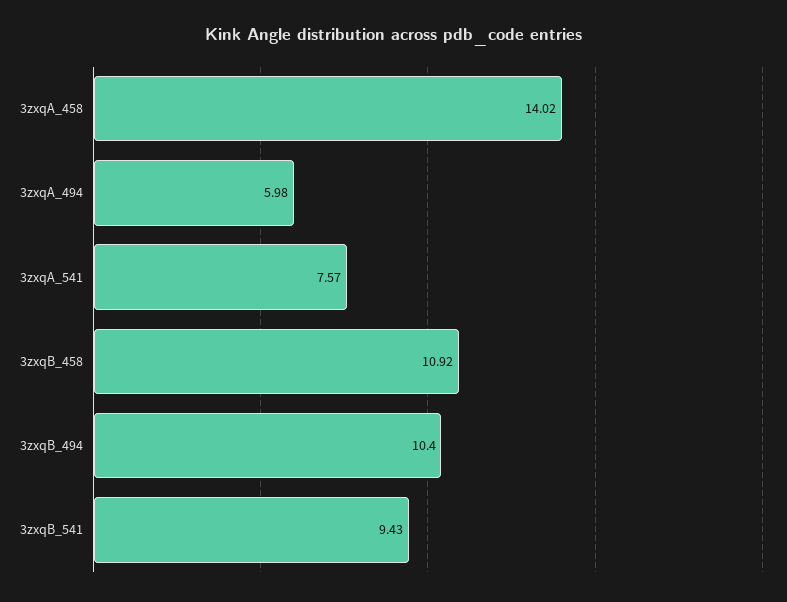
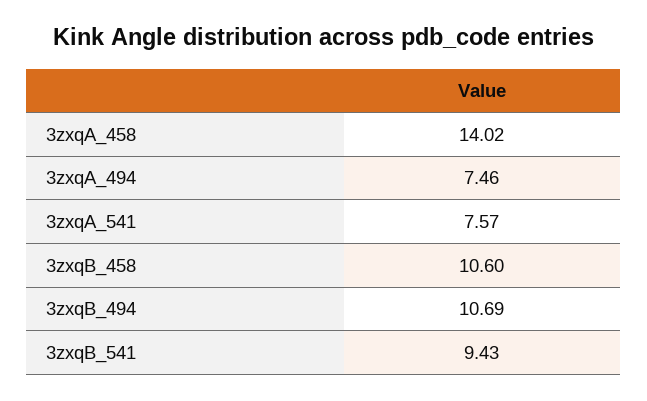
3zxqA_494: 5.98 -> 7.46
3zxqB_458: 10.92 -> 10.6
3zxqB_494: 10.4 -> 10.69

